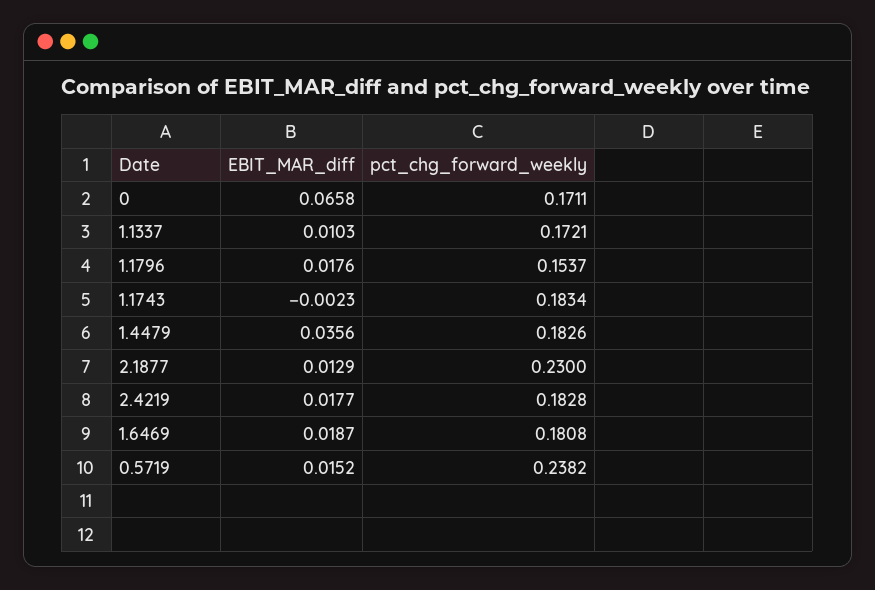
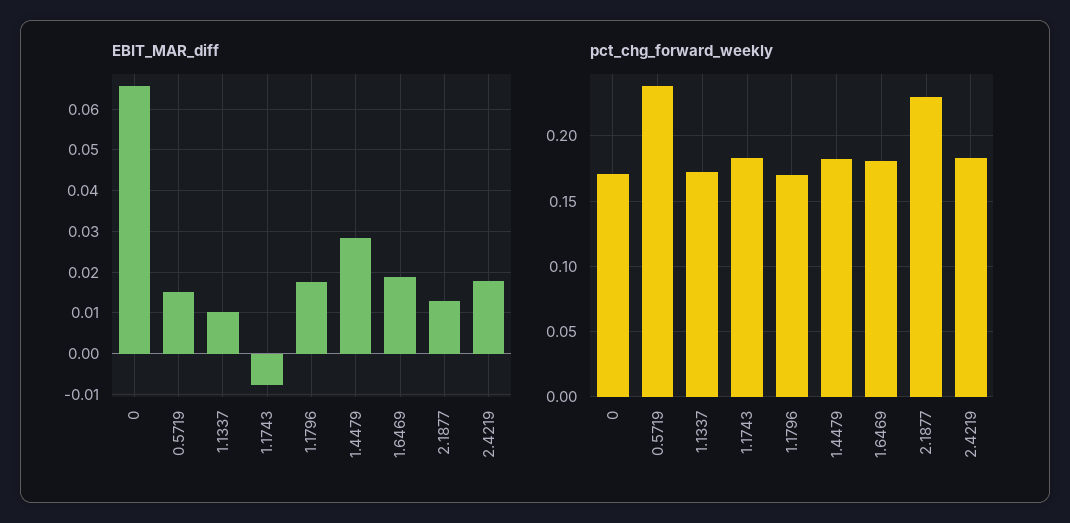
pct_chg_forward_weekly, 1.1796: 0.1537 -> 0.17
EBIT_MAR_diff, 1.1743: -0.0023 -> -0.008
EBIT_MAR_diff, 1.4479: 0.0356 -> 0.028

